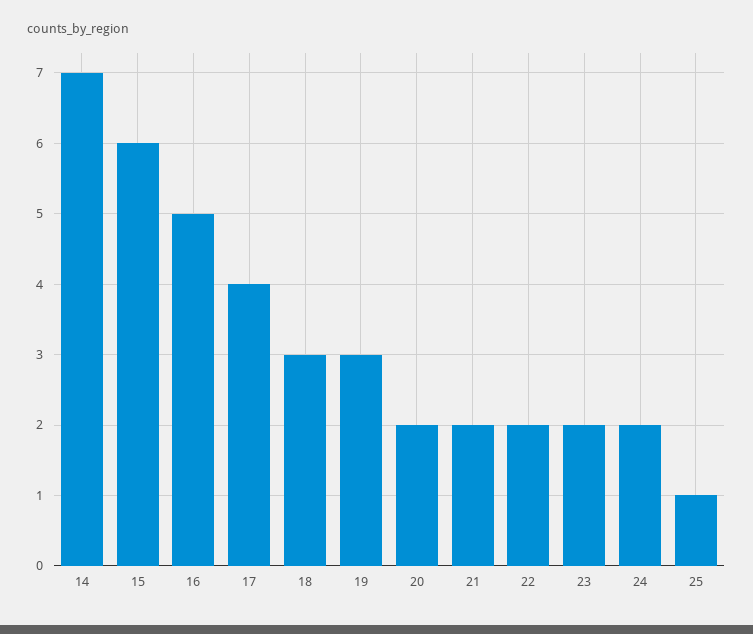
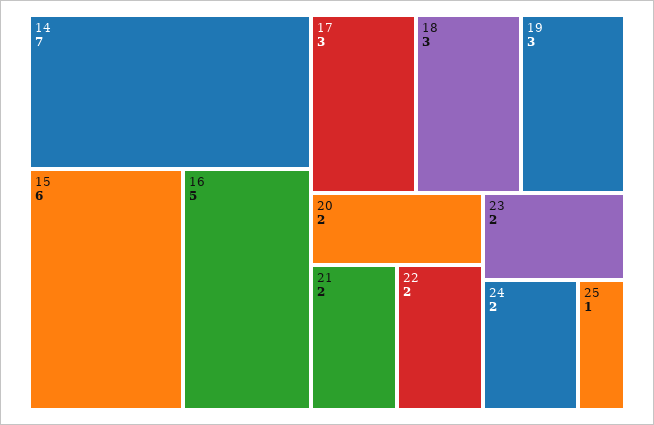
17: 4 -> 3

